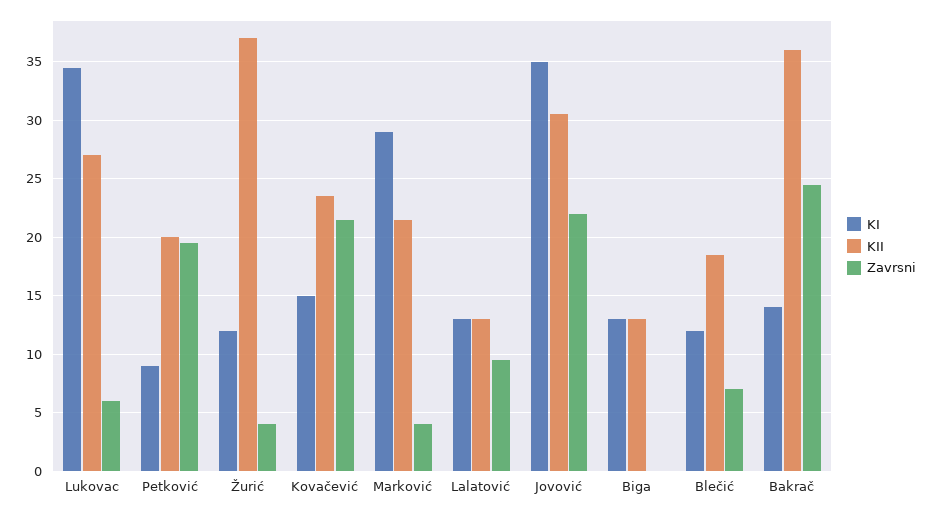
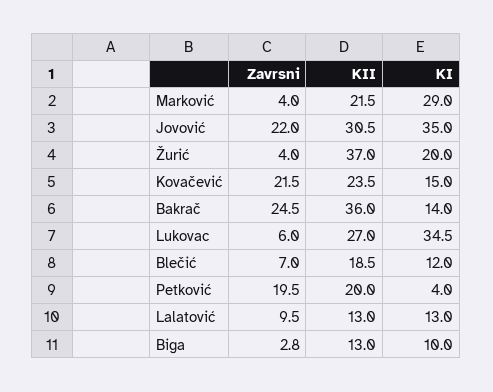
KI, Petković: 9 -> 4
KI, Žurić: 12 -> 20
KI, Biga: 13 -> 10
Zavrsni, Biga: 0 -> 2.8

